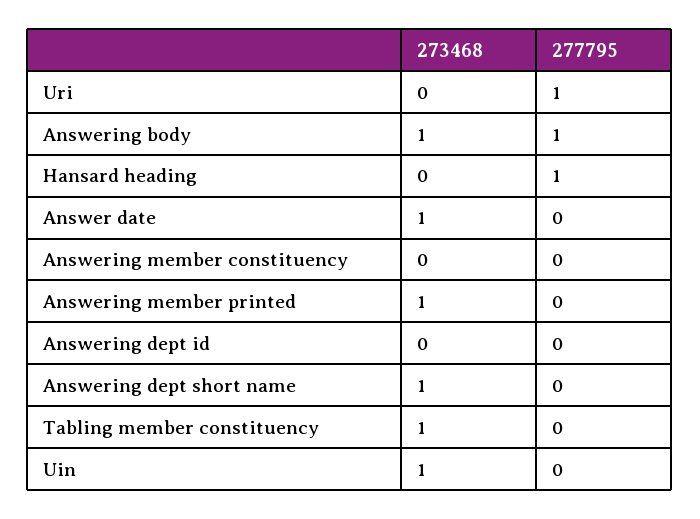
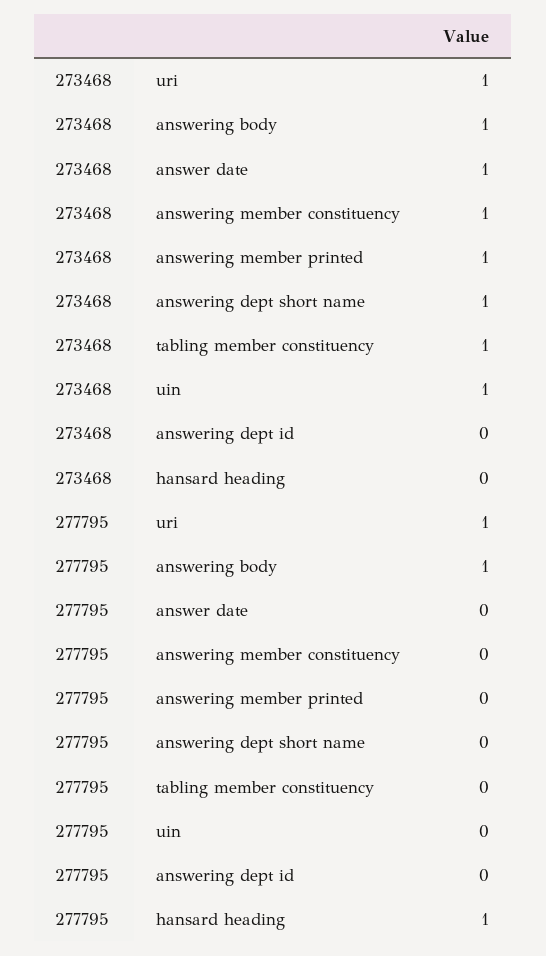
273468, Uri: 0 -> 1
273468, Answering member constituency: 0 -> 1

